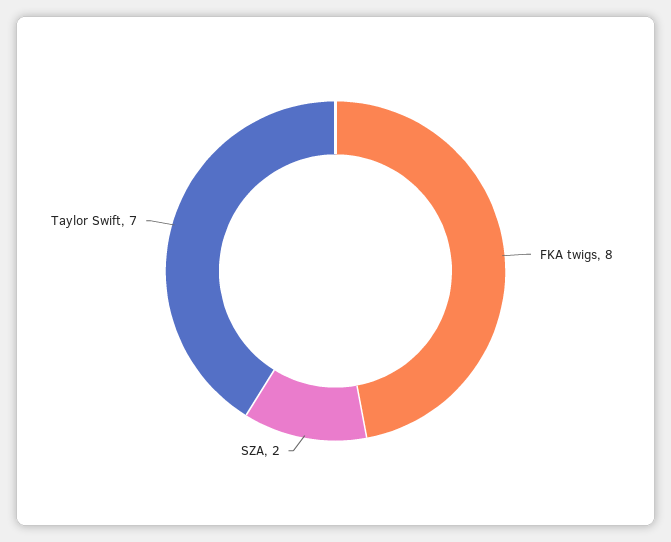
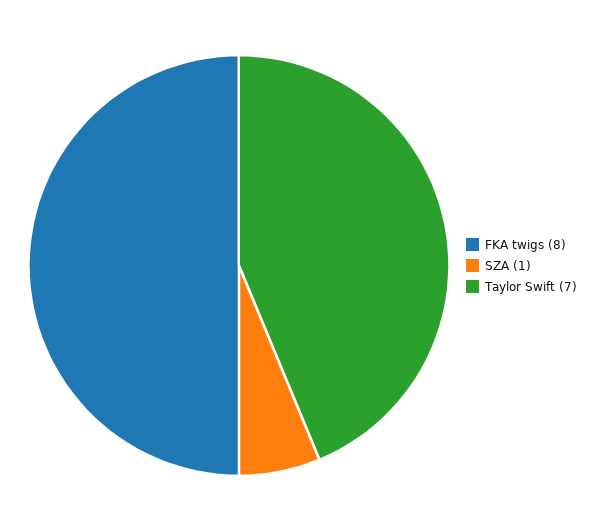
SZA: 2 -> 1

